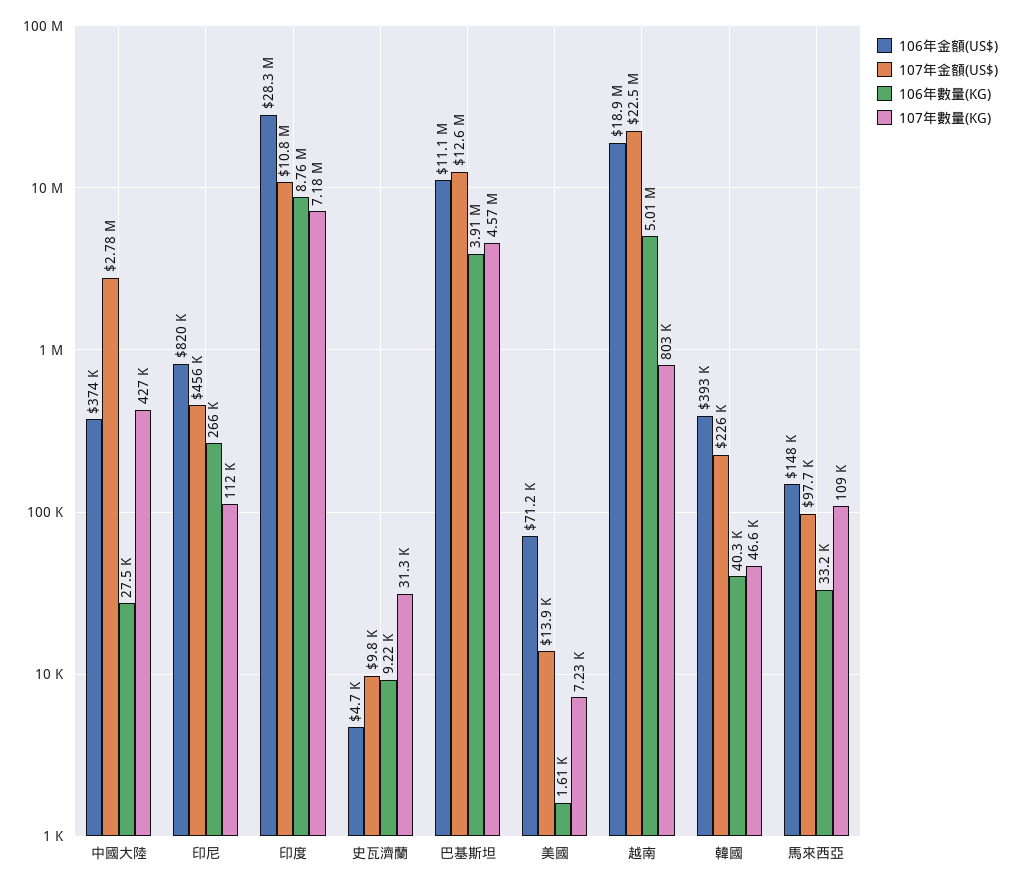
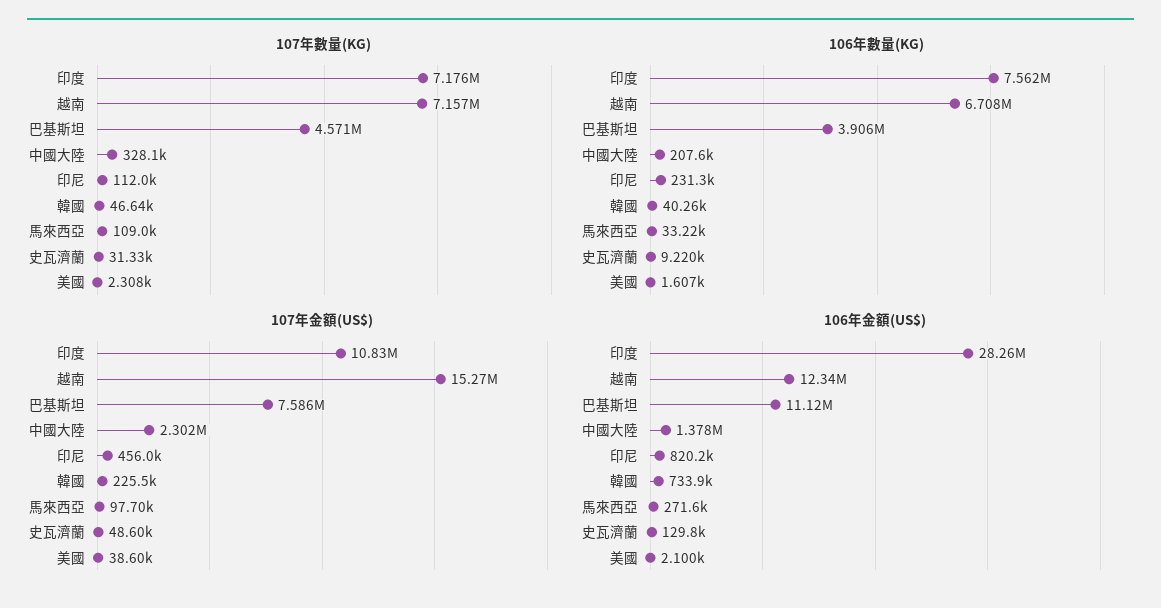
106年金額(US$), 中國大陸: 374000 -> 1378000
107年金額(US$), 中國大陸: 2780000 -> 2302000
106年數量(KG), 中國大陸: 27500 -> 207600
107年數量(KG), 中國大陸: 427000 -> 328100
106年數量(KG), 印尼: 266000 -> 231300
106年數量(KG), 印度: 8760000 -> 7562000
106年金額(US$), 史瓦濟蘭: 4700 -> 129800
107年金額(US$), 史瓦濟蘭: 9800 -> 48600
107年金額(US$), 巴基斯坦: 12600000 -> 7586000
106年金額(US$), 美國: 71200 -> 2100
107年金額(US$), 美國: 13900 -> 38600
107年數量(KG), 美國: 7230 -> 2308
106年金額(US$), 越南: 18900000 -> 12340000
107年金額(US$), 越南: 22500000 -> 15270000
106年數量(KG), 越南: 5010000 -> 6708000
107年數量(KG), 越南: 803000 -> 7157000
106年金額(US$), 韓國: 393000 -> 733900
106年金額(US$), 馬來西亞: 148000 -> 271600

